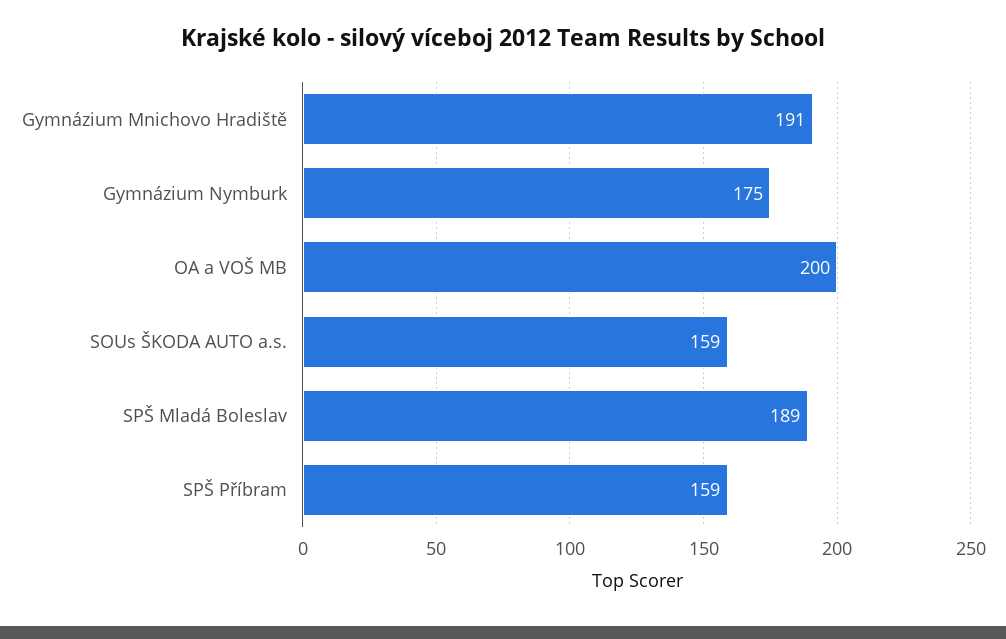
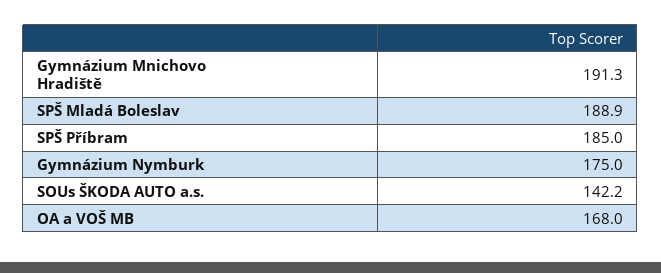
OA a VOŠ MB: 200 -> 168
SOUs ŠKODA AUTO a.s.: 159 -> 142.2
SPŠ Příbram: 159 -> 185

